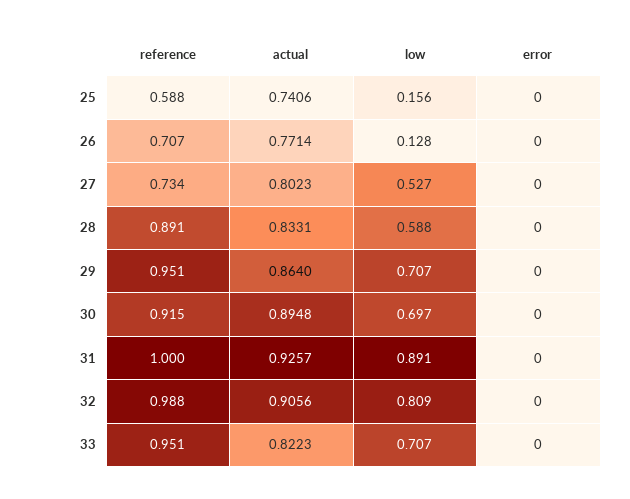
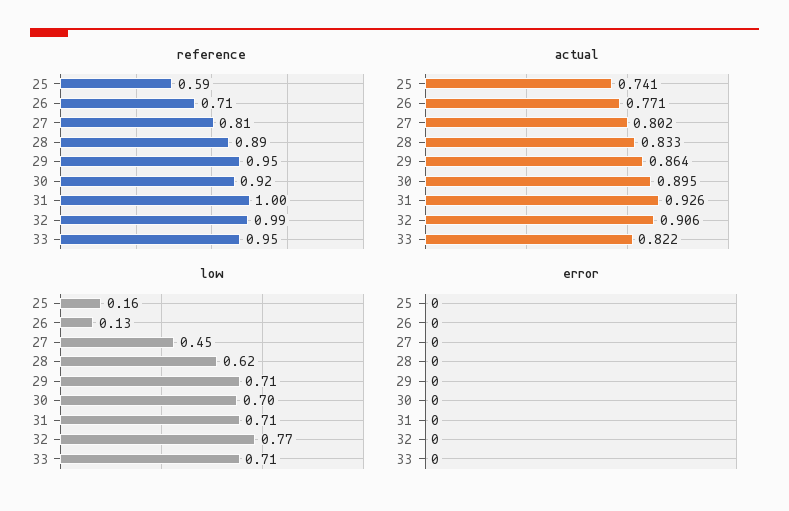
reference, 27: 0.734 -> 0.81
low, 27: 0.527 -> 0.45
low, 28: 0.588 -> 0.62
low, 31: 0.891 -> 0.71
low, 32: 0.809 -> 0.77

